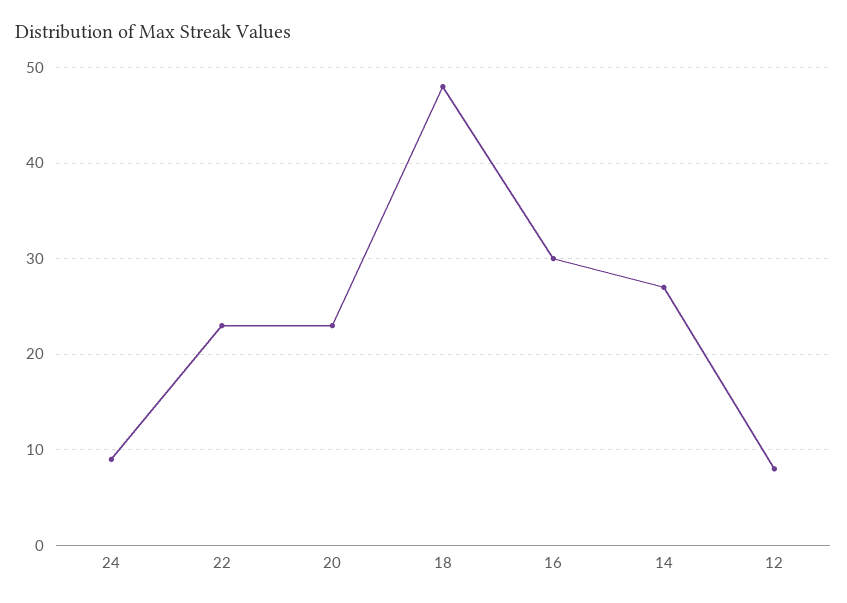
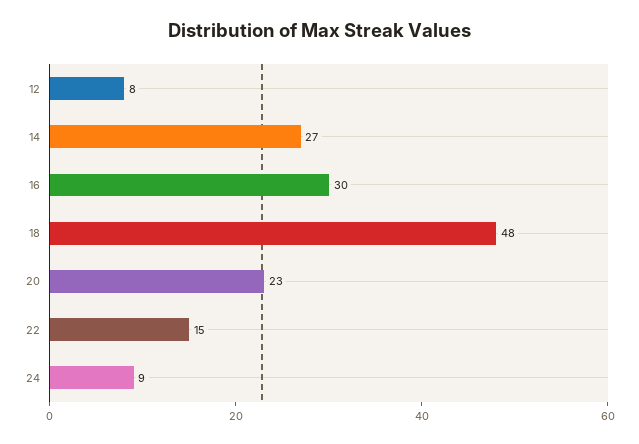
22: 23 -> 15

